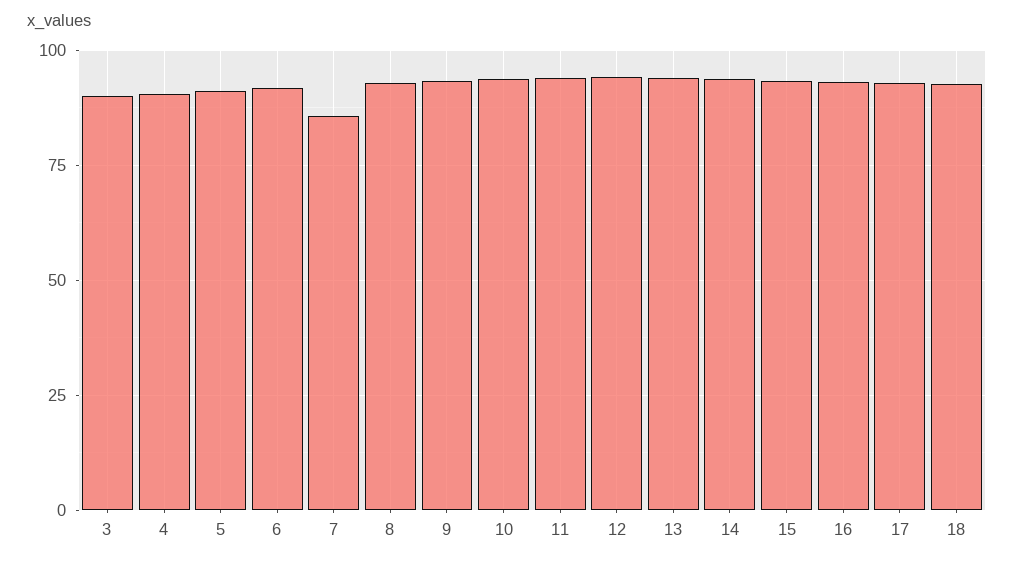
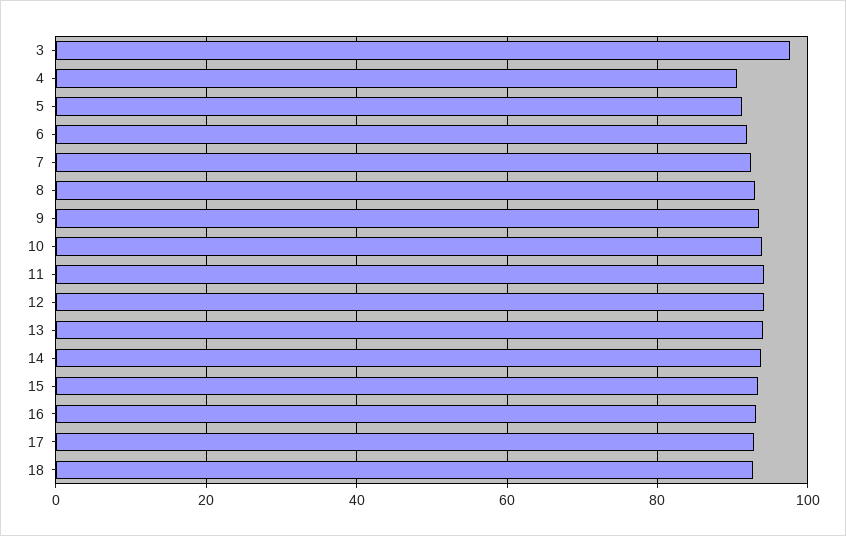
3: 90 -> 98
7: 85 -> 92

